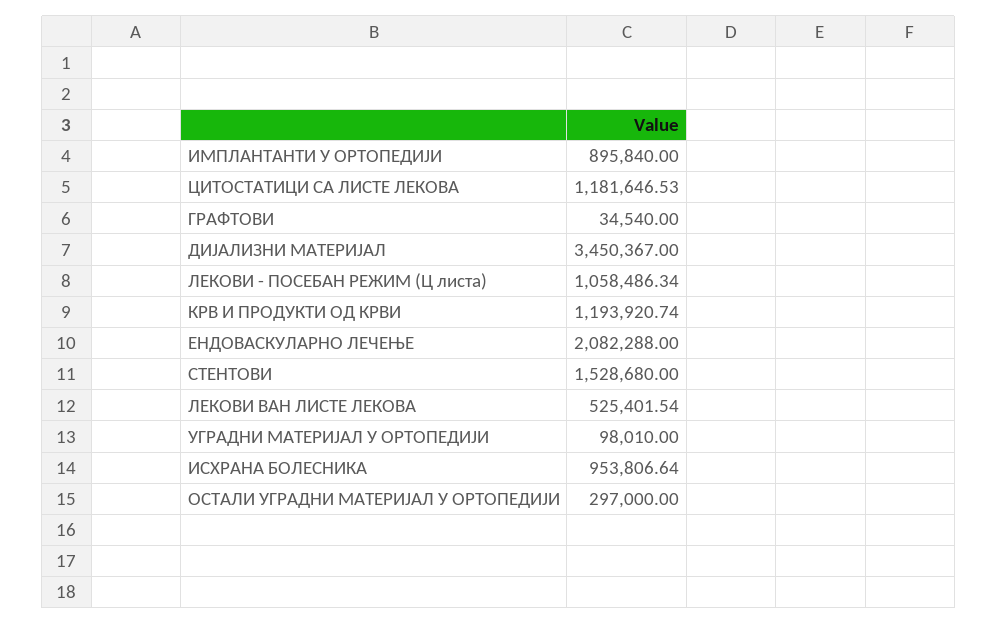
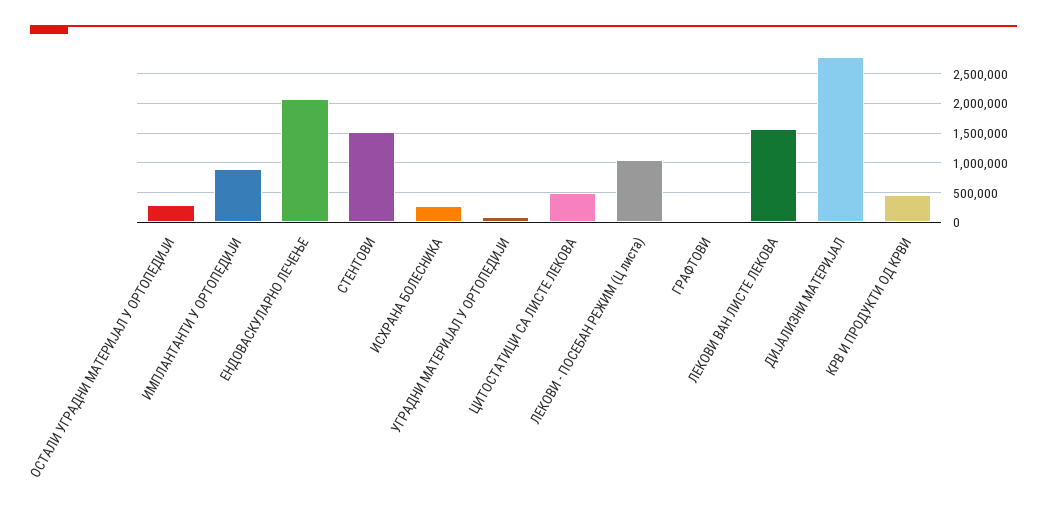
ЦИТОСТАТИЦИ СА ЛИСТЕ ЛЕКОВА: 1181646.53 -> 500000
ДИЈАЛИЗНИ МАТЕРИЈАЛ: 3450367 -> 2750000
КРВ И ПРОДУКТИ ОД КРВИ: 1193920.74 -> 500000
ЛЕКОВИ ВАН ЛИСТЕ ЛЕКОВА: 525401.54 -> 1500000
ИСХРАНА БОЛЕСНИКА: 953806.64 -> 250000

